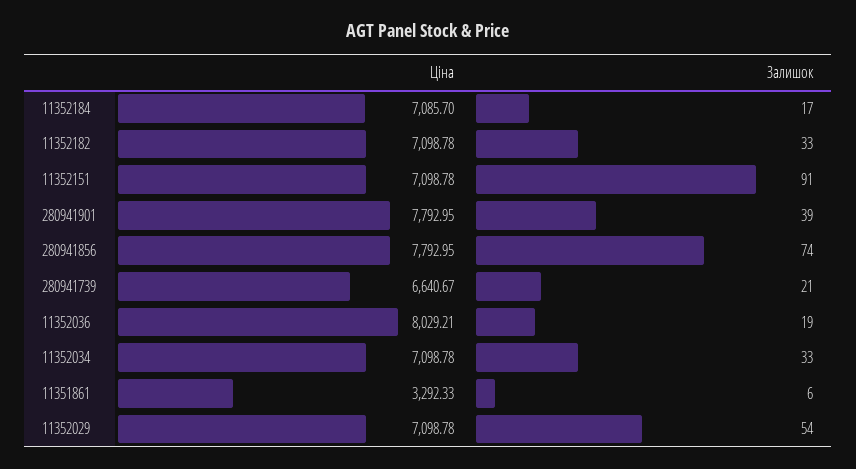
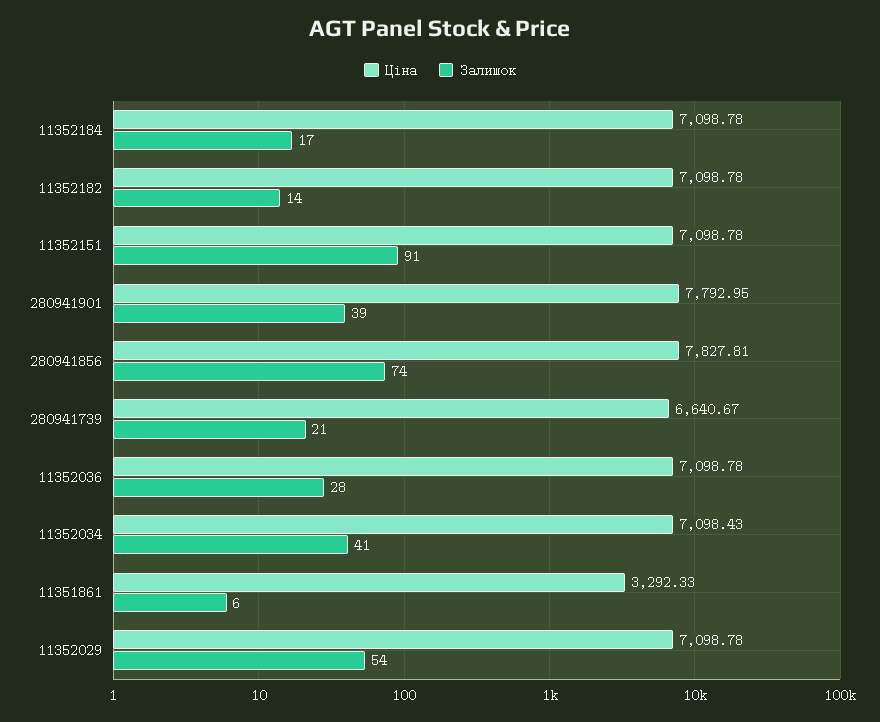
Ціна, 11352184: 7085.7 -> 7098.78
Залишок, 11352182: 33 -> 14
Ціна, 280941856: 7792.95 -> 7827.81
Ціна, 11352036: 8029.21 -> 7098.78
Залишок, 11352036: 19 -> 28
Ціна, 11352034: 7098.78 -> 7098.43
Залишок, 11352034: 33 -> 41

